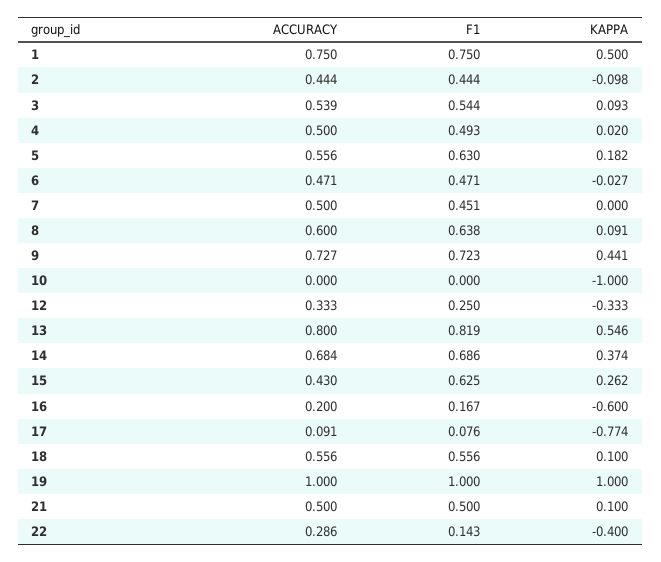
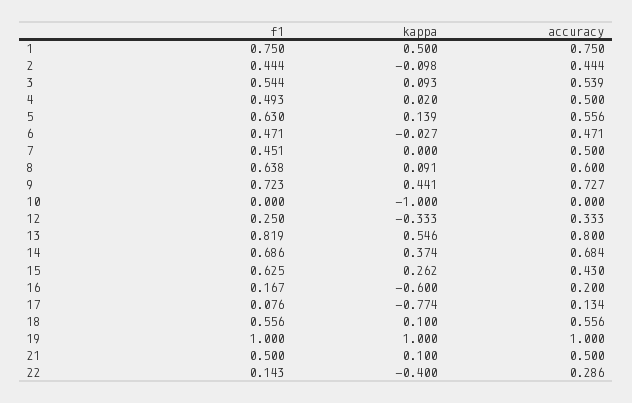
KAPPA, 5: 0.182 -> 0.139
ACCURACY, 17: 0.091 -> 0.134

